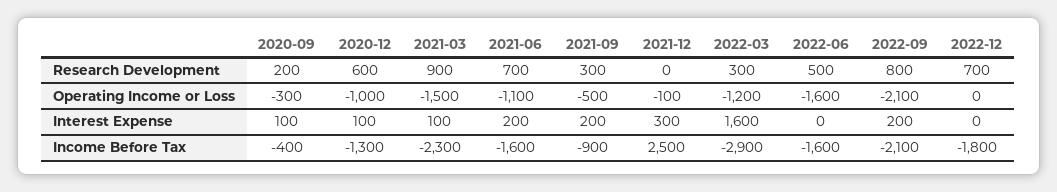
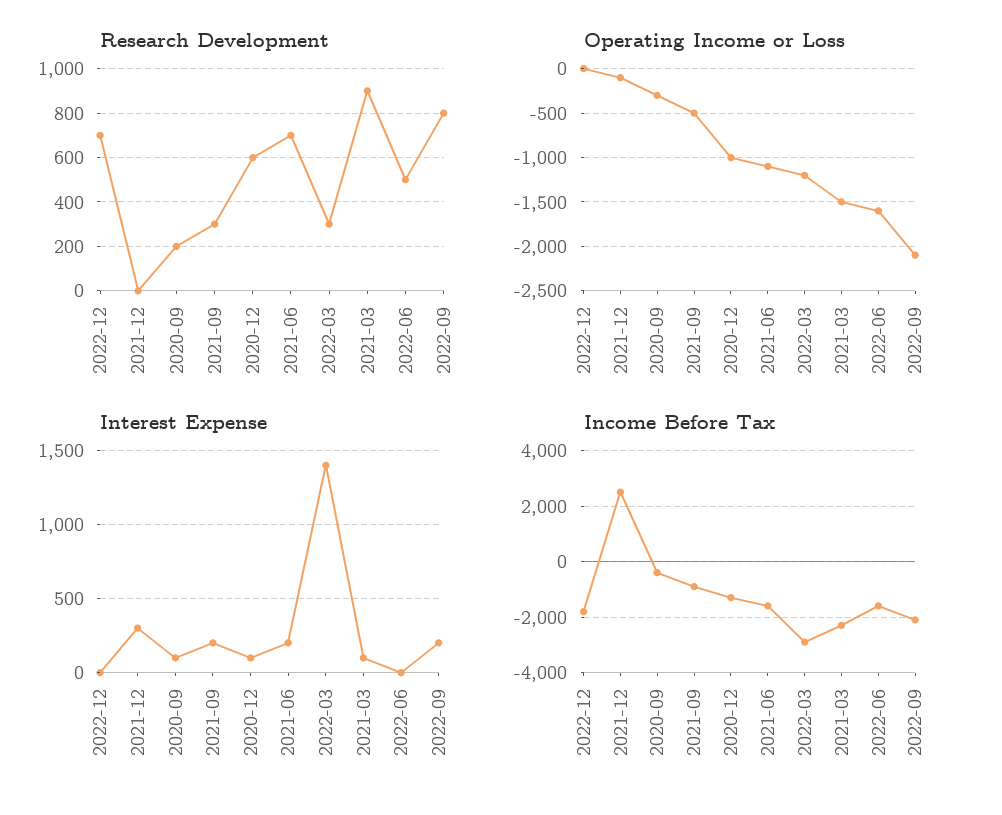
Interest Expense, 2022-03: 1600 -> 1400

